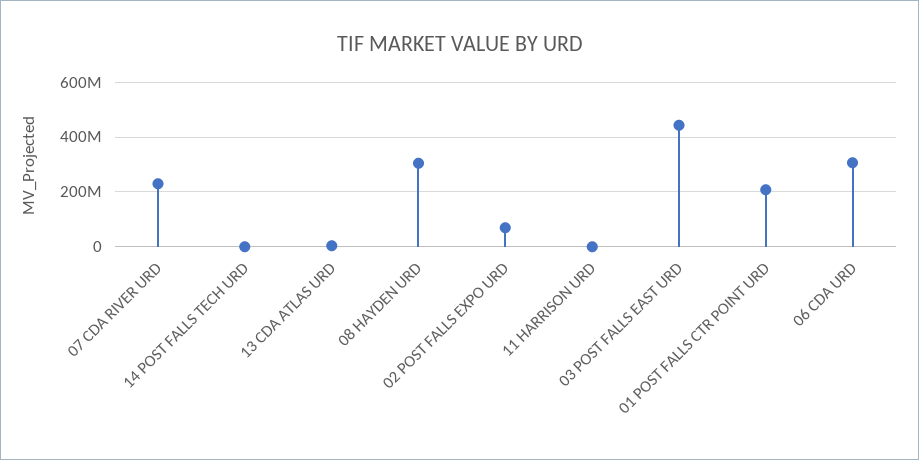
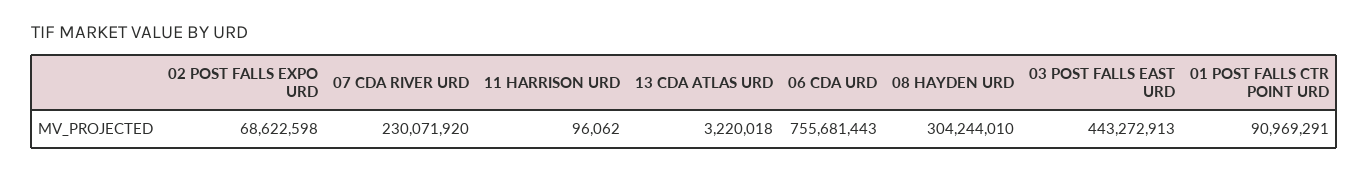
14 POST FALLS TECH URD: 0 -> none
01 POST FALLS CTR POINT URD: 200000000 -> 90969291
06 CDA URD: 300000000 -> 755681443

